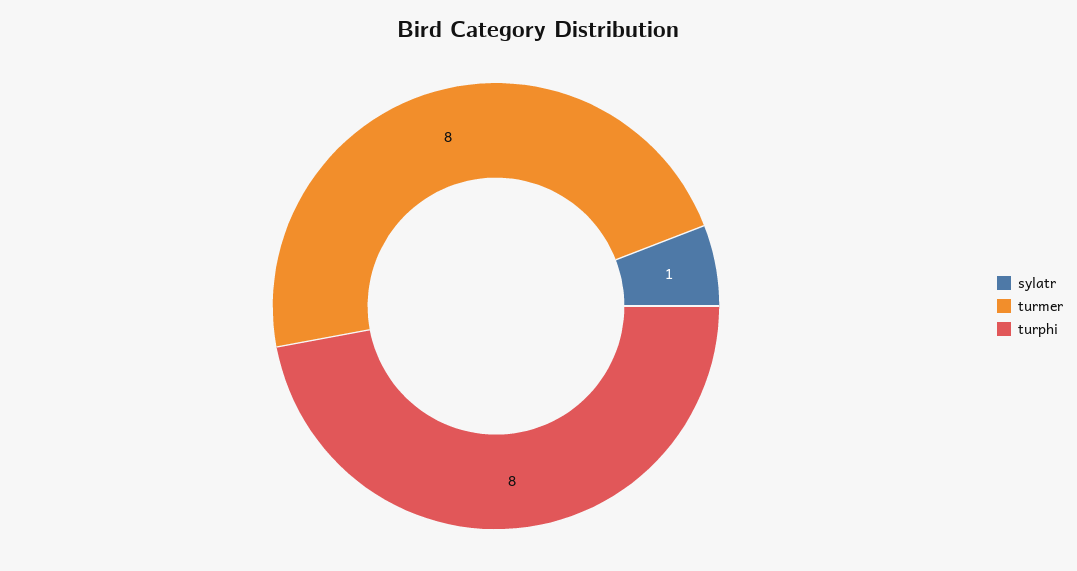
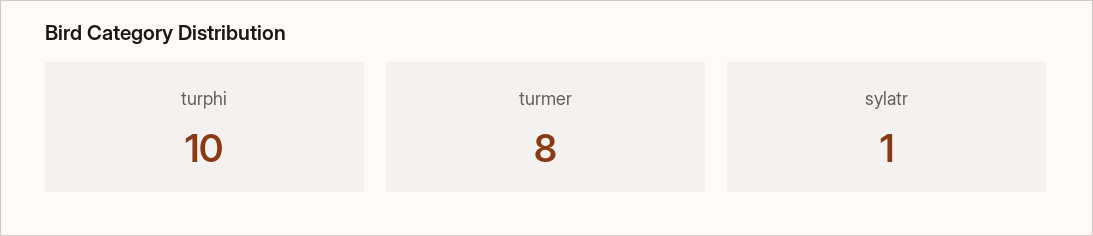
turphi: 8 -> 10

